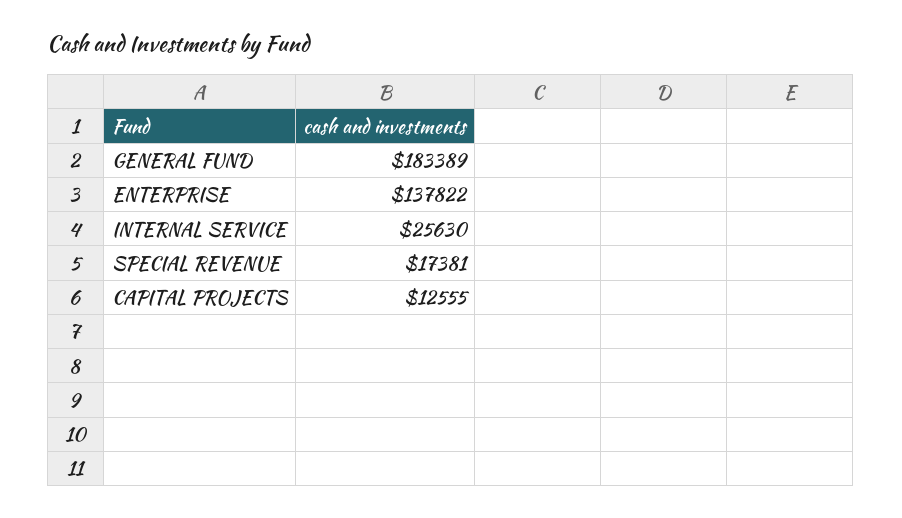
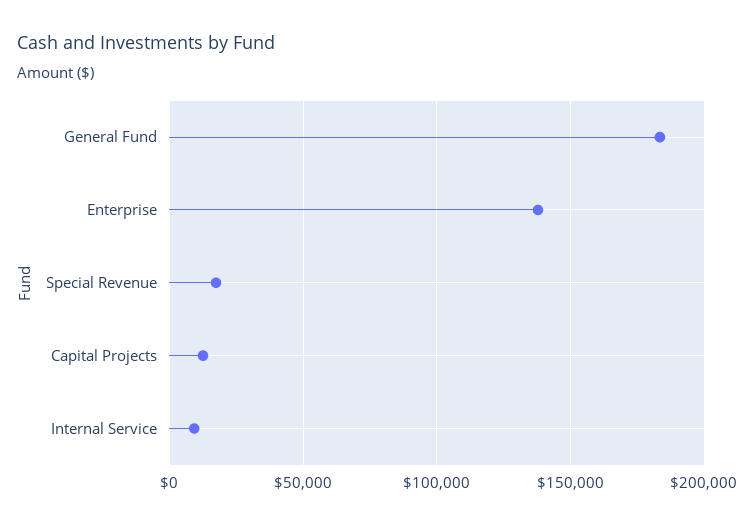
INTERNAL SERVICE: 25630 -> 10000

